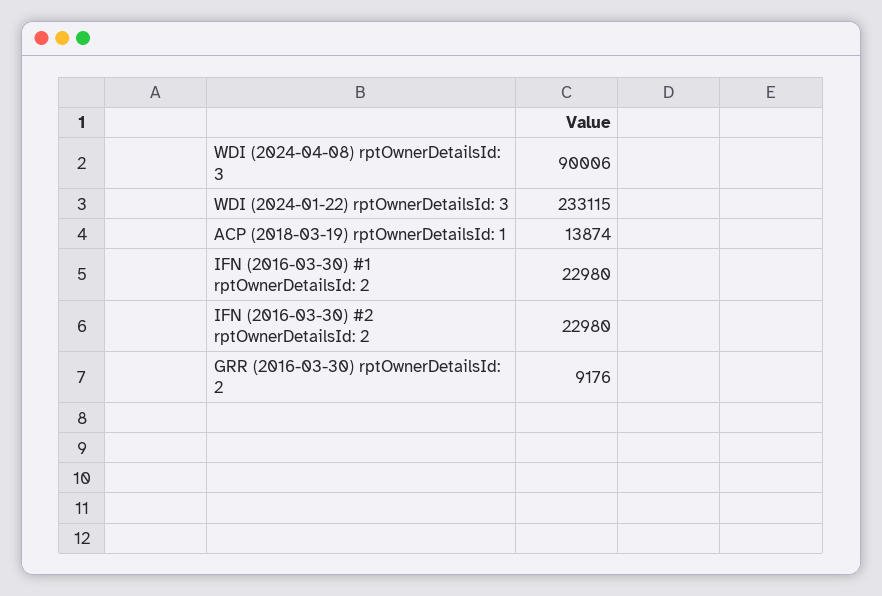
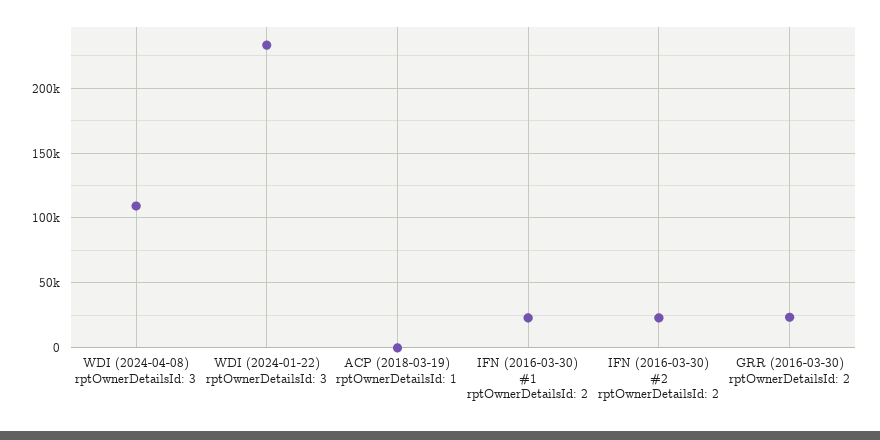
WDI (2024-04-08) rptOwnerDetailsId: 3: 90006 -> 110000
ACP (2018-03-19) rptOwnerDetailsId: 1: 13874 -> 0
GRR (2016-03-30) rptOwnerDetailsId: 2: 9176 -> 25000

